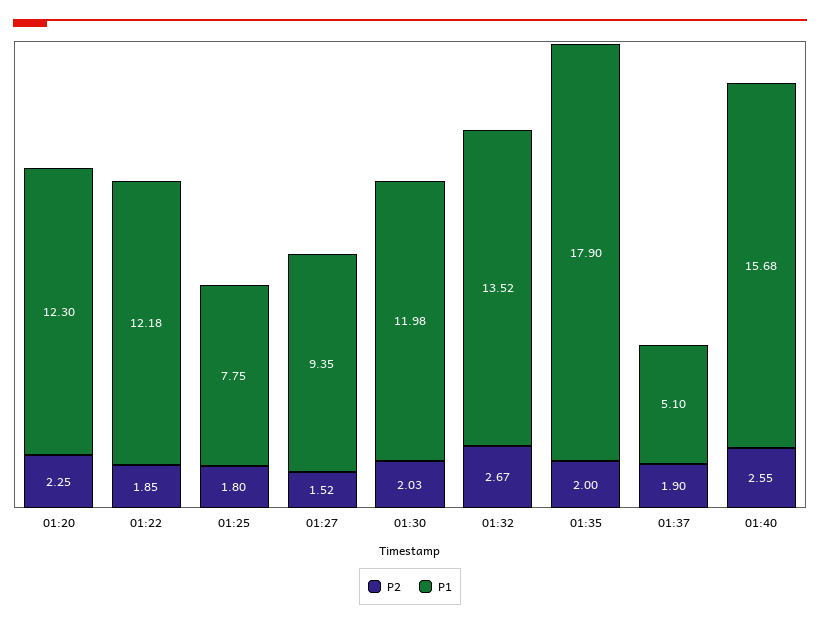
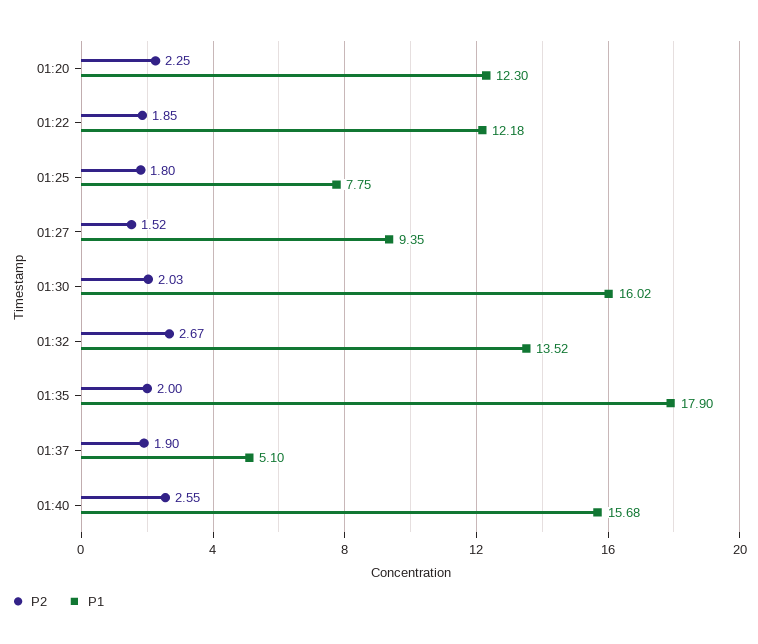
P1, 01:30: 11.98 -> 16.02

